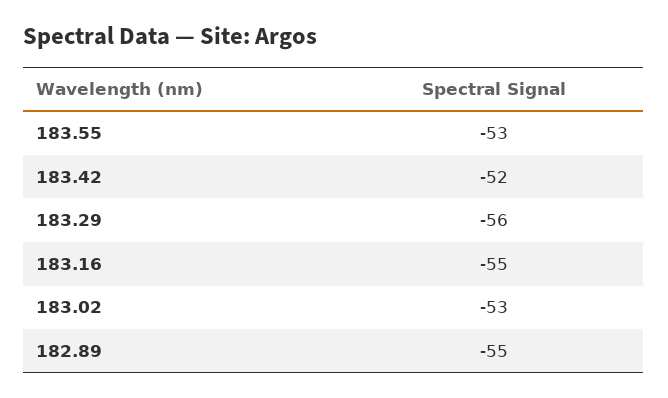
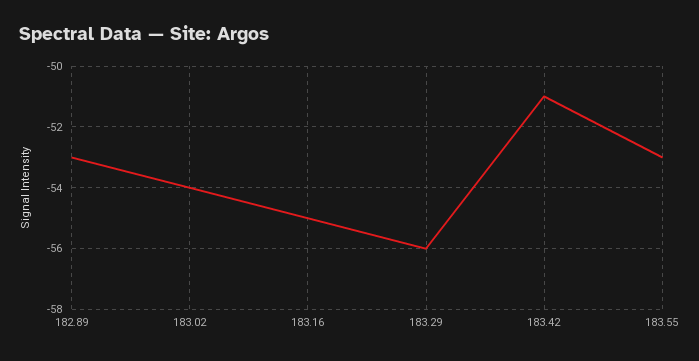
183.42: -52 -> -51
183.02: -53 -> -54
182.89: -55 -> -53

